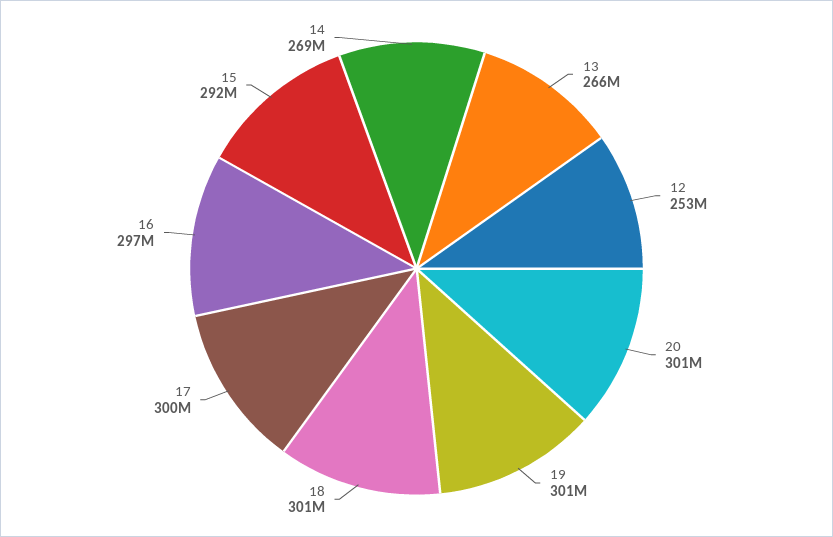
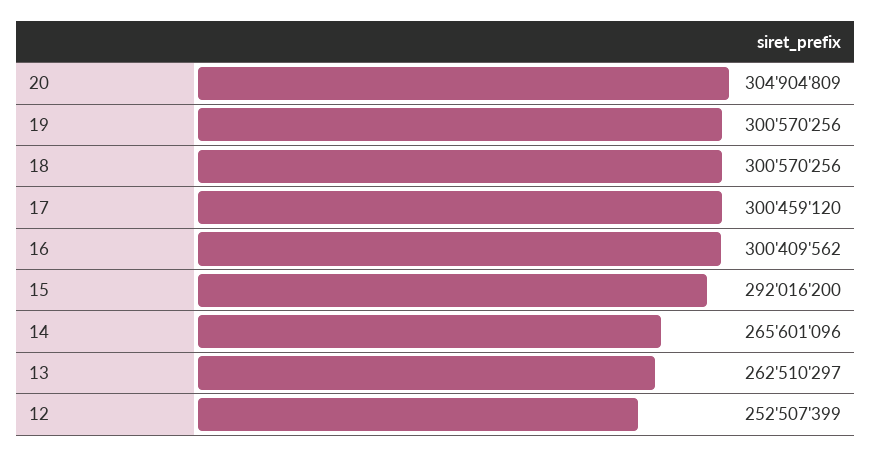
13: 266000000 -> 262510297
20: 301000000 -> 304904809
16: 297000000 -> 300409562
14: 269000000 -> 265601096

